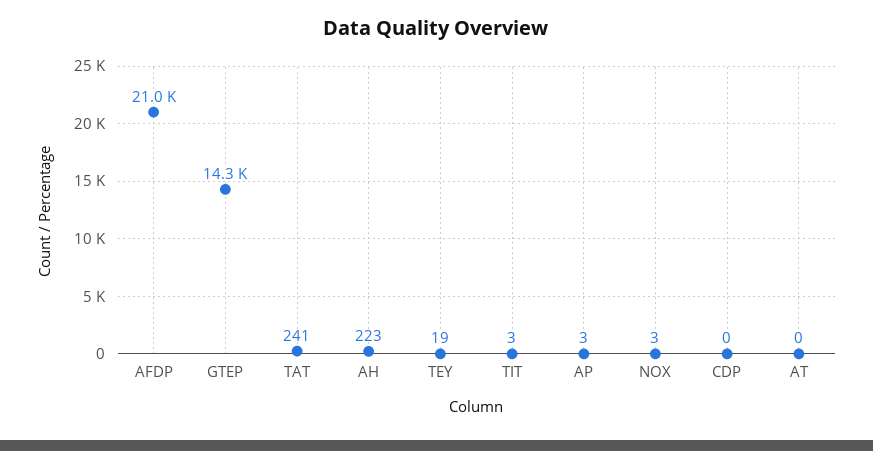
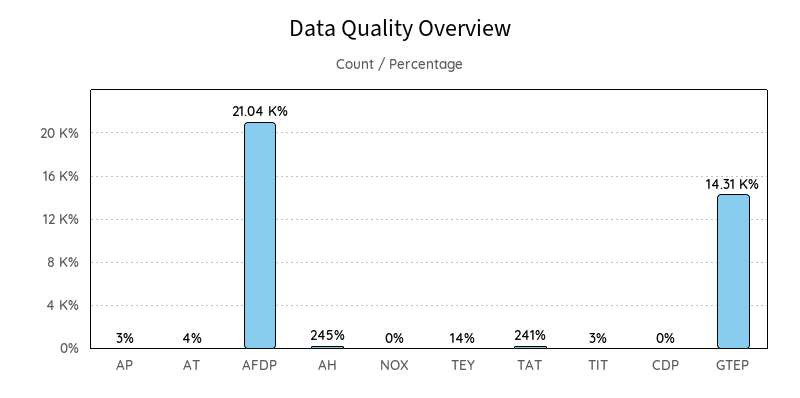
AH: 223 -> 245
TEY: 19 -> 14
NOX: 3 -> 0
AT: 0 -> 4

